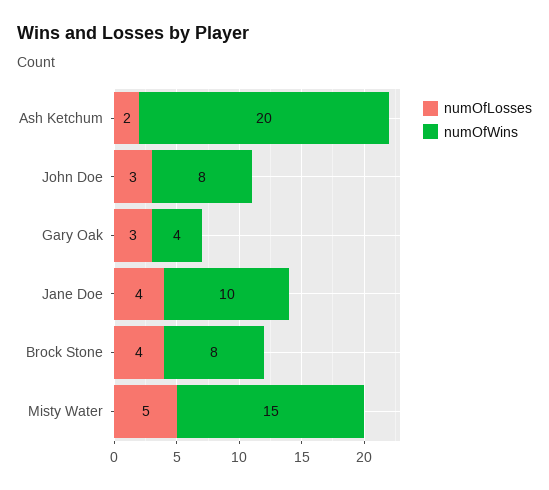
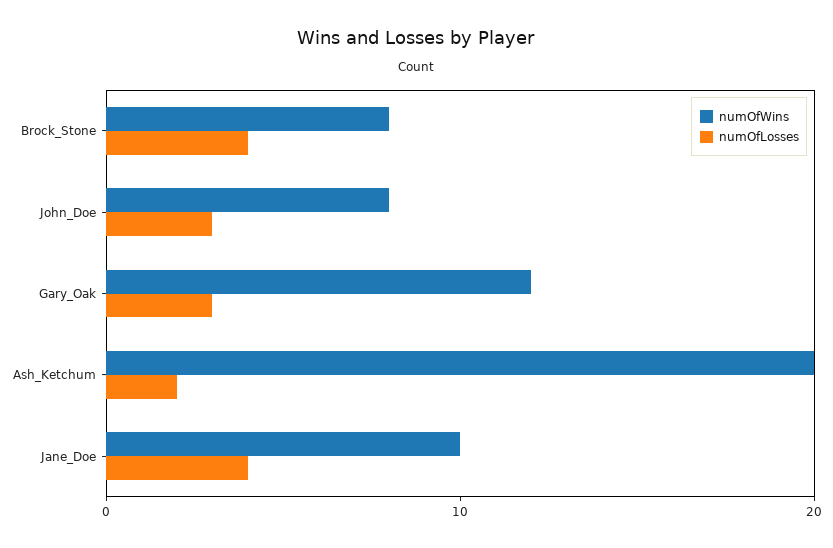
numOfWins, Gary Oak: 4 -> 12
numOfLosses, Misty Water: 5 -> none
numOfWins, Misty Water: 15 -> none

